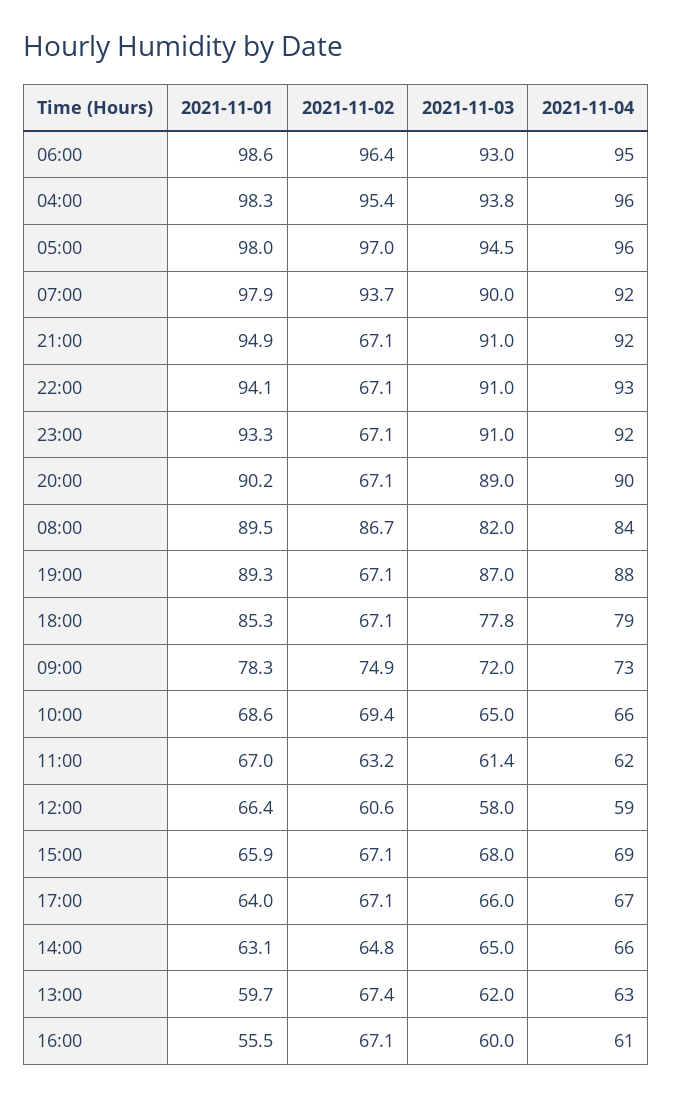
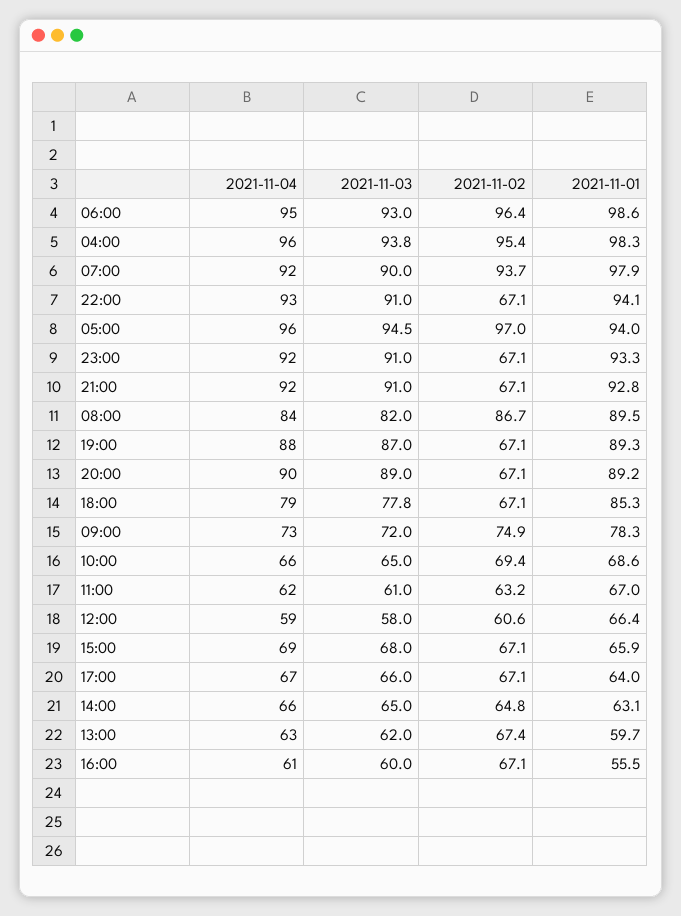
2021-11-01, 05:00: 98 -> 94
2021-11-01, 21:00: 94.9 -> 92.8
2021-11-01, 20:00: 90.2 -> 89.2
2021-11-03, 11:00: 61.4 -> 61

